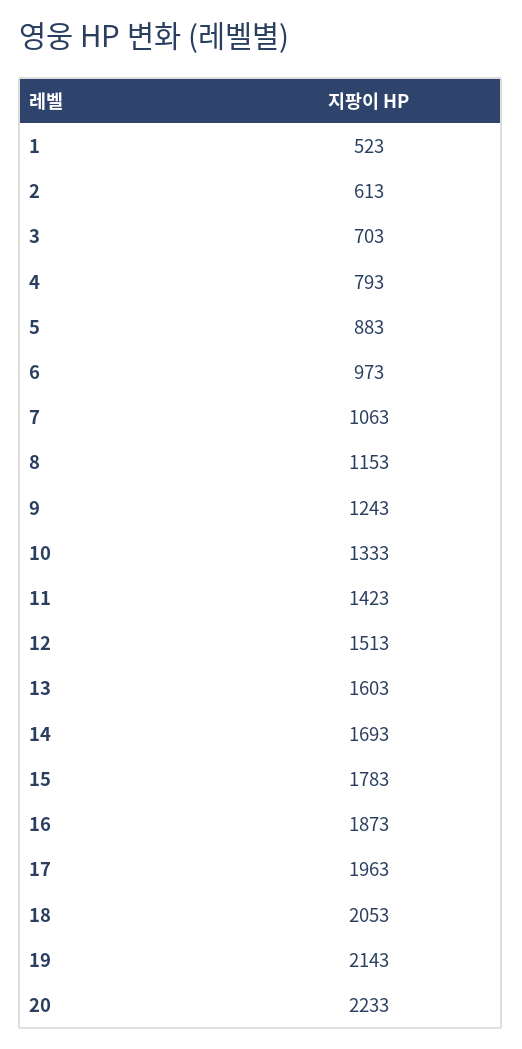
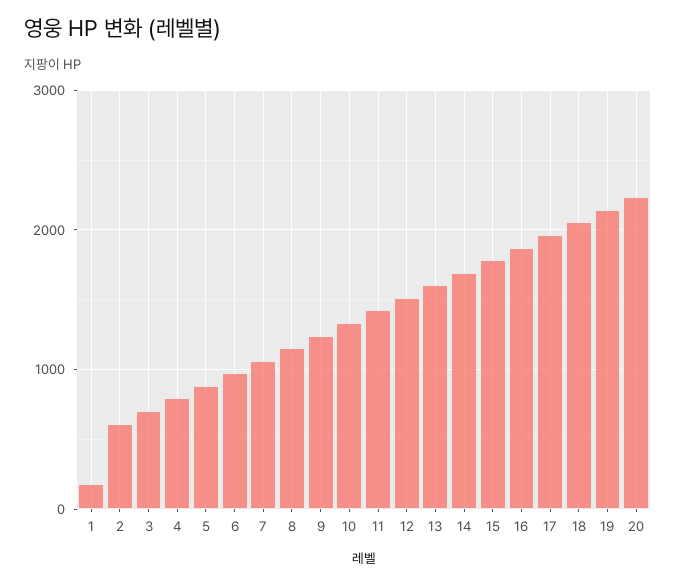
1: 523 -> 200

